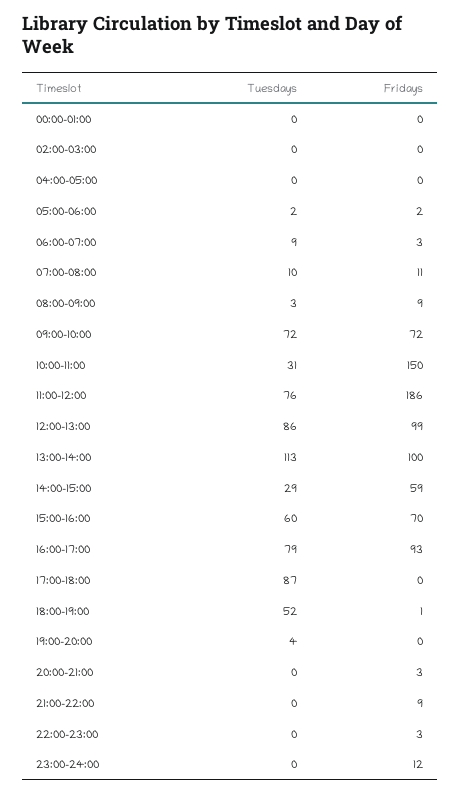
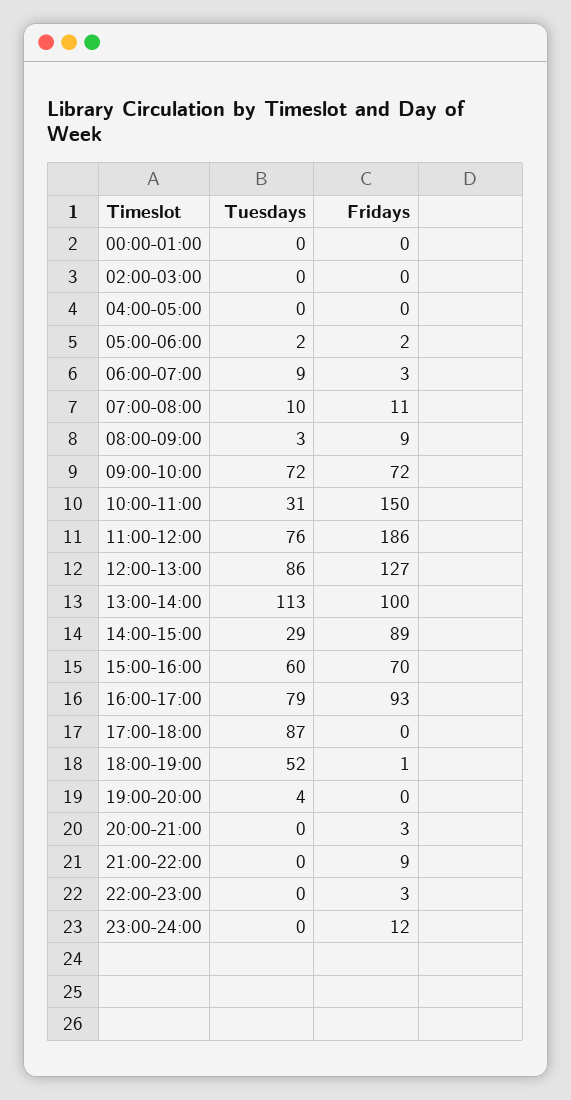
Fridays, 12:00-13:00: 99 -> 127
Fridays, 14:00-15:00: 59 -> 89

